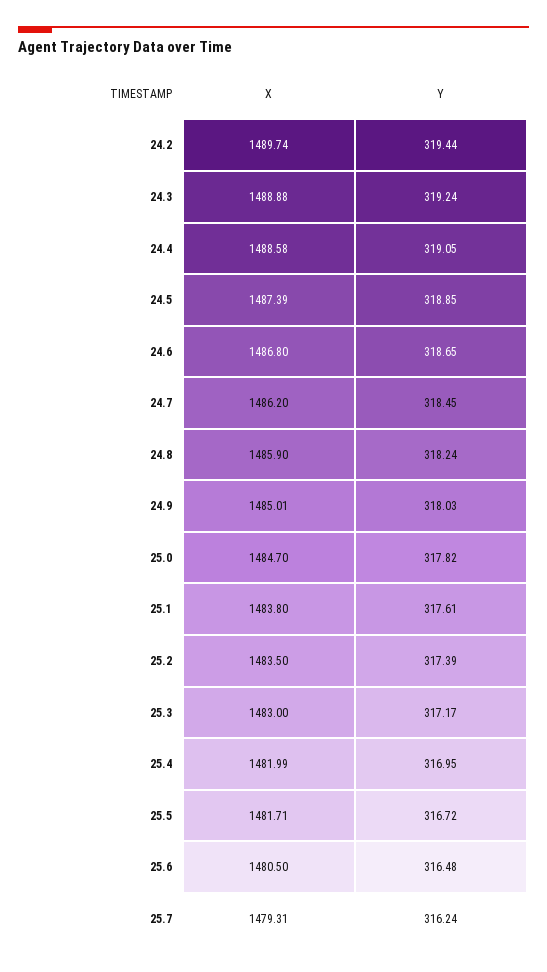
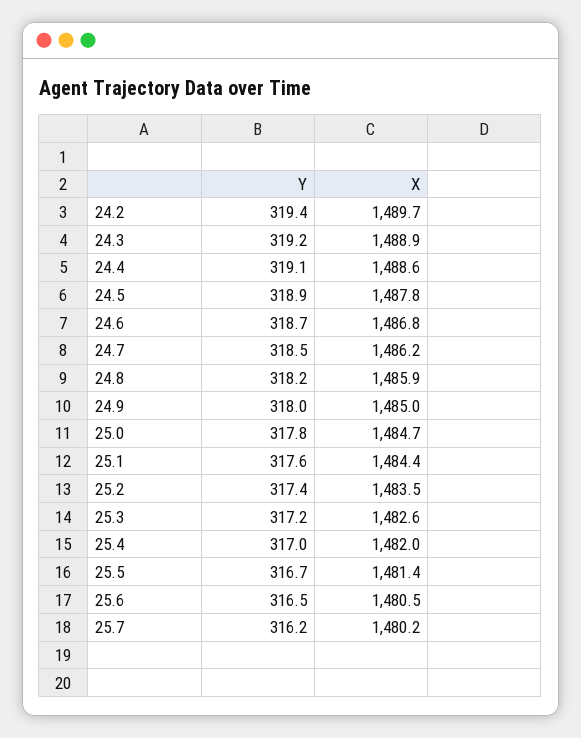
X, 24.5: 1487.39 -> 1487.8
X, 25.1: 1483.8 -> 1484.4
X, 25.3: 1483 -> 1482.6
X, 25.5: 1481.71 -> 1481.4
X, 25.7: 1479.31 -> 1480.2

